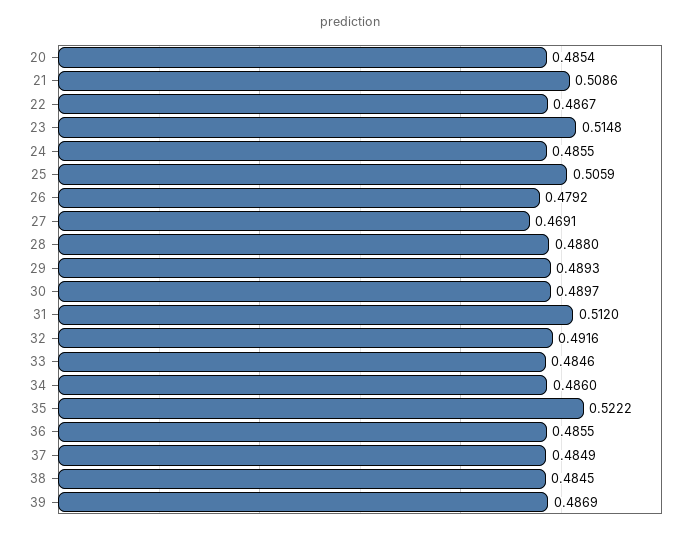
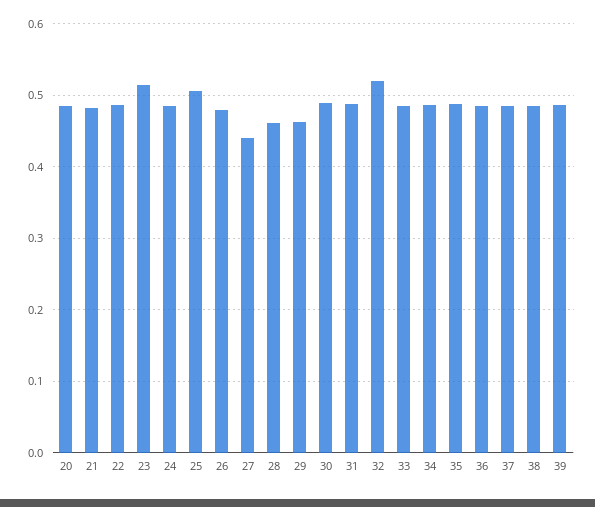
21: 0.5086 -> 0.48
27: 0.4691 -> 0.44
28: 0.488 -> 0.46
29: 0.4893 -> 0.46
31: 0.512 -> 0.49
32: 0.4916 -> 0.52
35: 0.5222 -> 0.49

